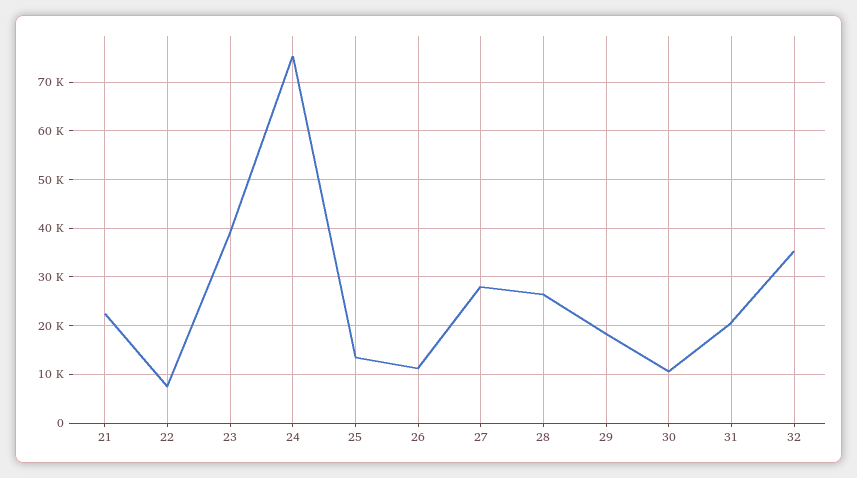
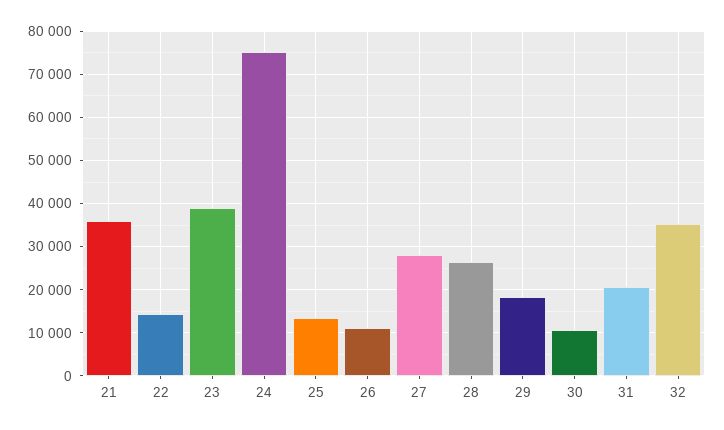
21: 22000 -> 36000
22: 8000 -> 14000

